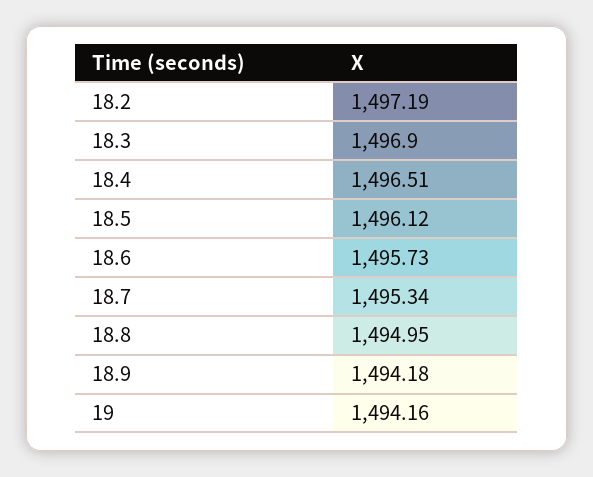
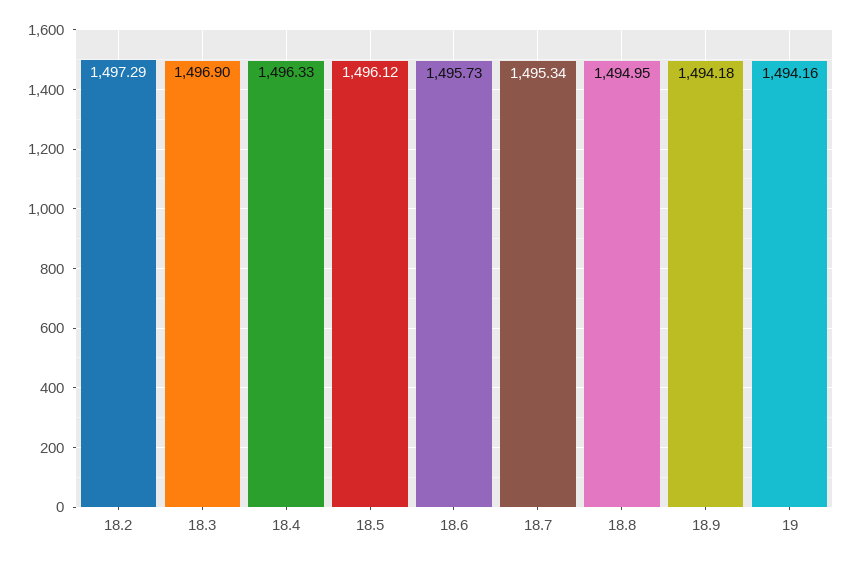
18.2: 1497.19 -> 1497.29
18.4: 1496.51 -> 1496.33

